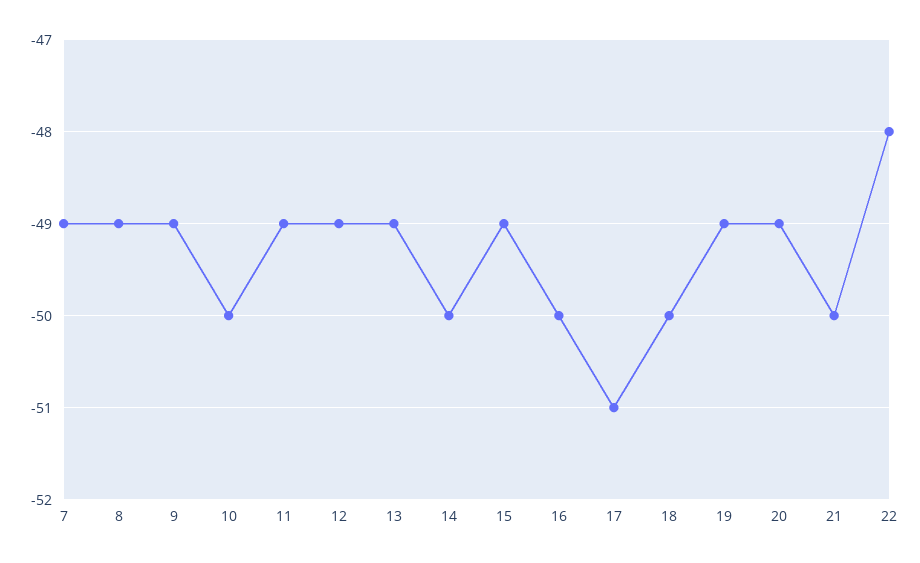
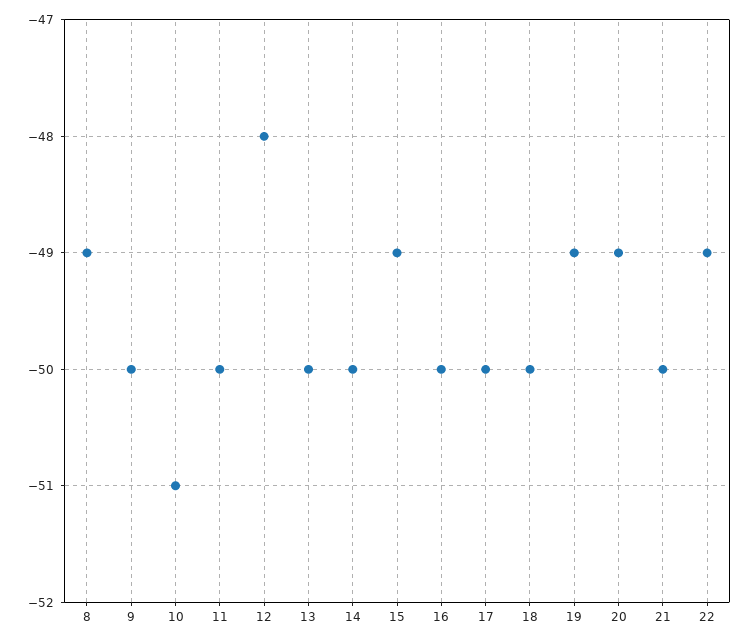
7: -49 -> none
9: -49 -> -50
10: -50 -> -51
11: -49 -> -50
12: -49 -> -48
13: -49 -> -50
17: -51 -> -50
22: -48 -> -49

